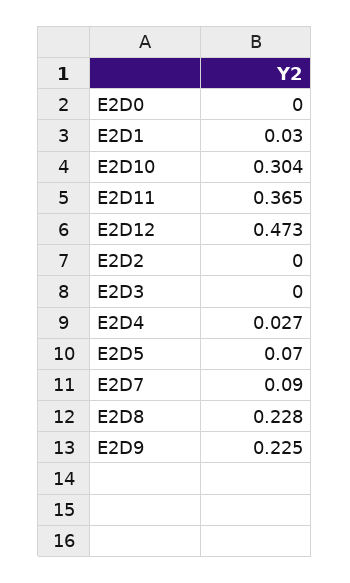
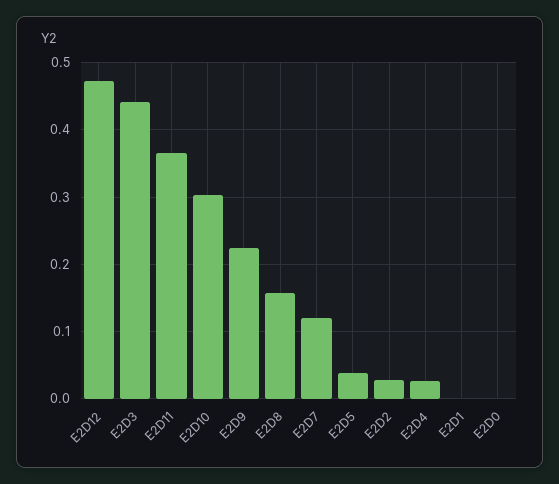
E2D1: 0.03 -> 0
E2D2: 0 -> 0.03
E2D3: 0 -> 0.44
E2D5: 0.07 -> 0.04
E2D7: 0.09 -> 0.12
E2D8: 0.228 -> 0.16

